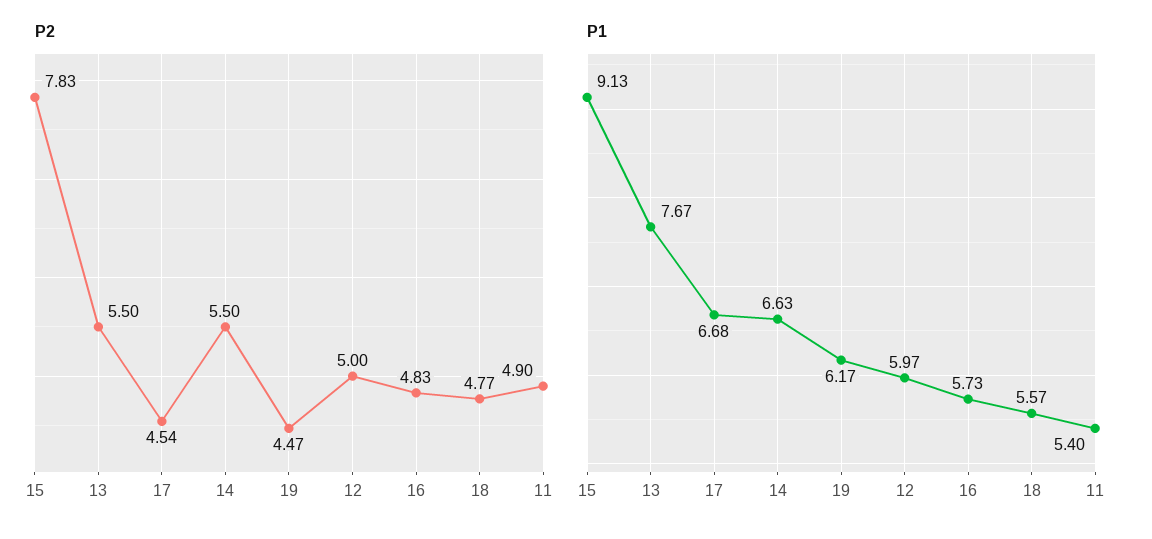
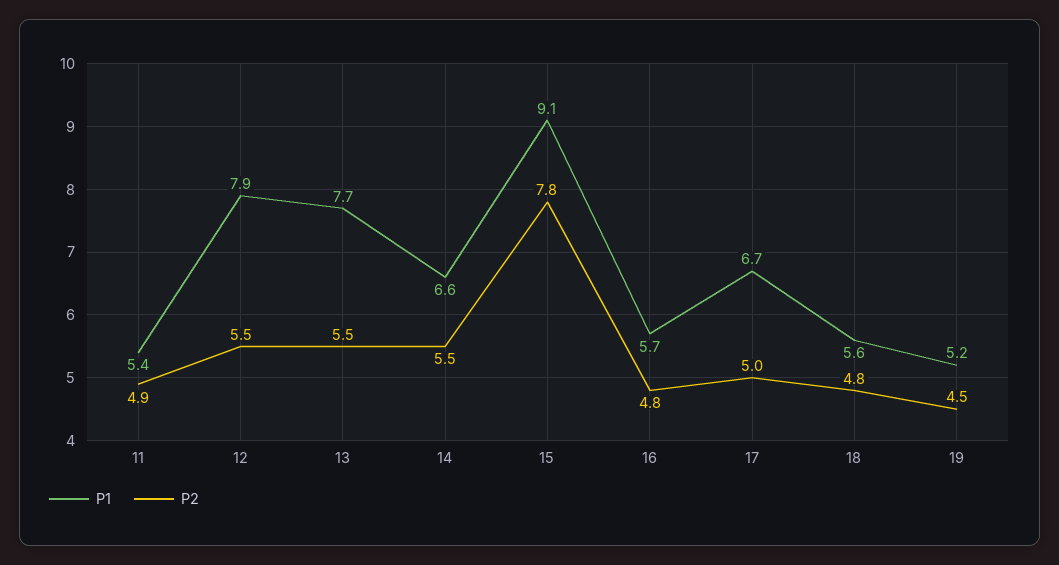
P2, 17: 4.54 -> 5
P2, 12: 5 -> 5.5
P1, 19: 6.17 -> 5.2
P1, 12: 5.97 -> 7.9

